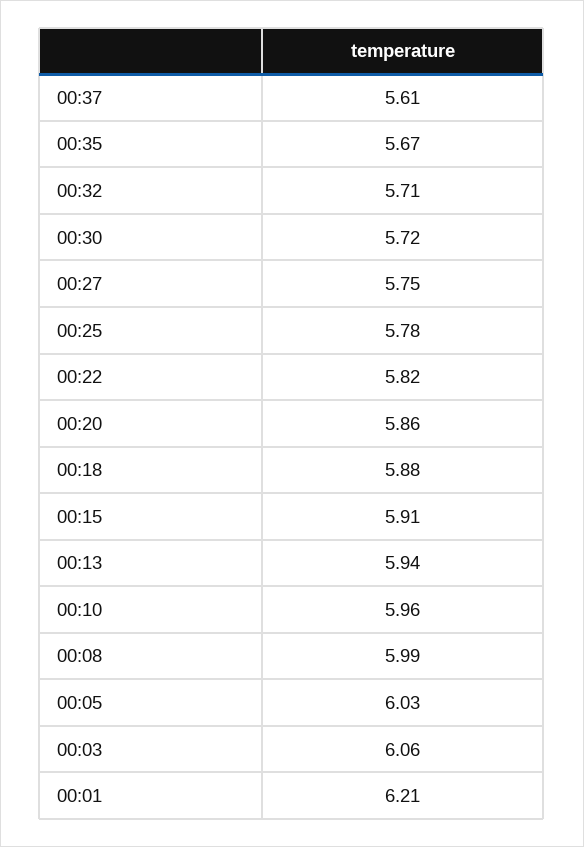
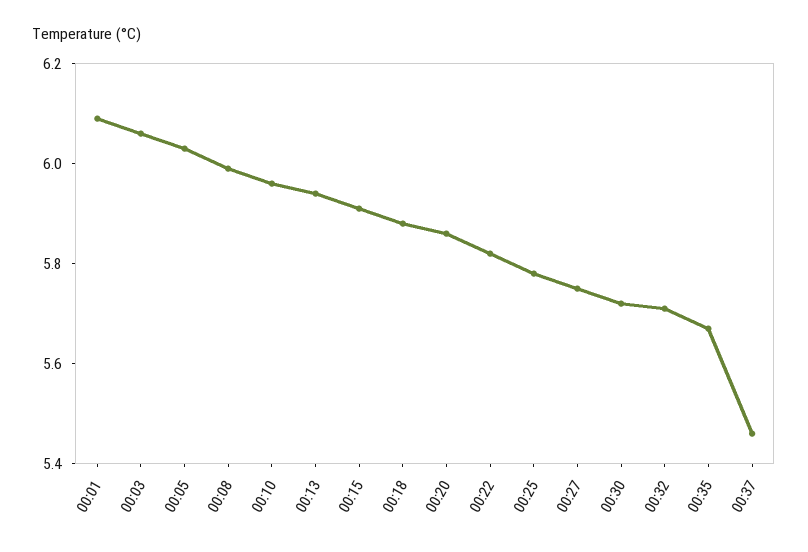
00:37: 5.61 -> 5.45
00:01: 6.21 -> 6.1

